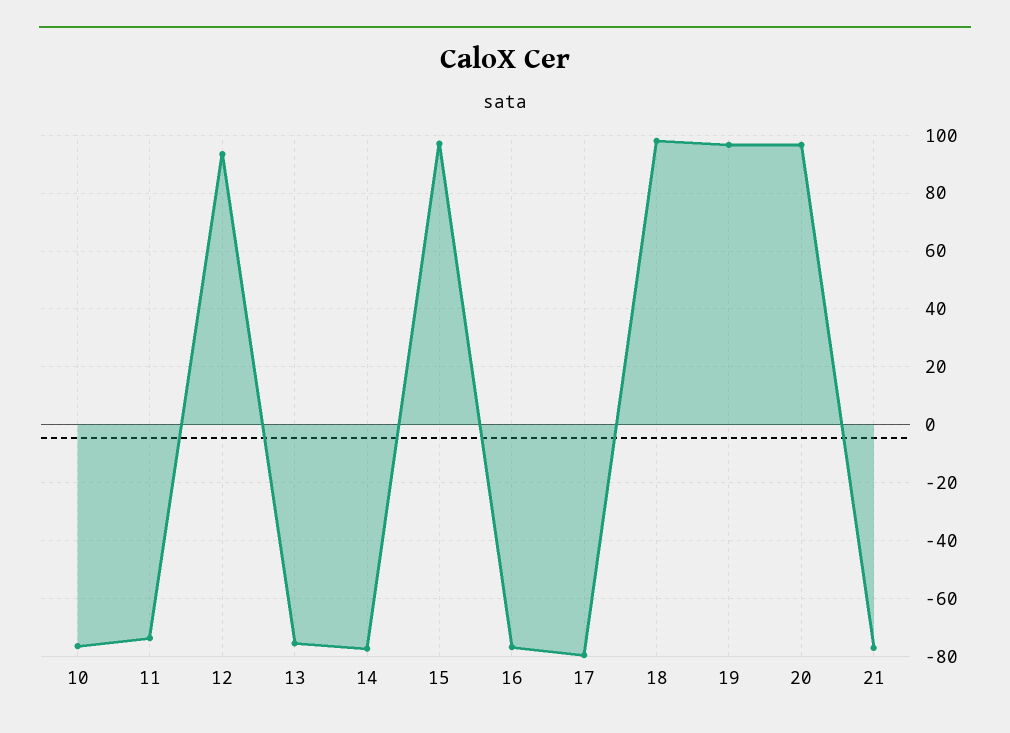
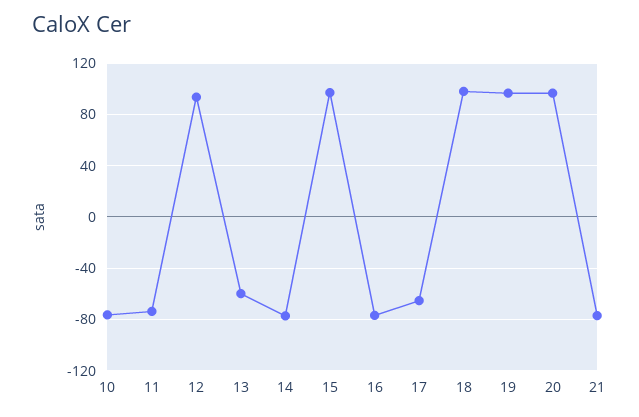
13: -75 -> -60
17: -80 -> -65

